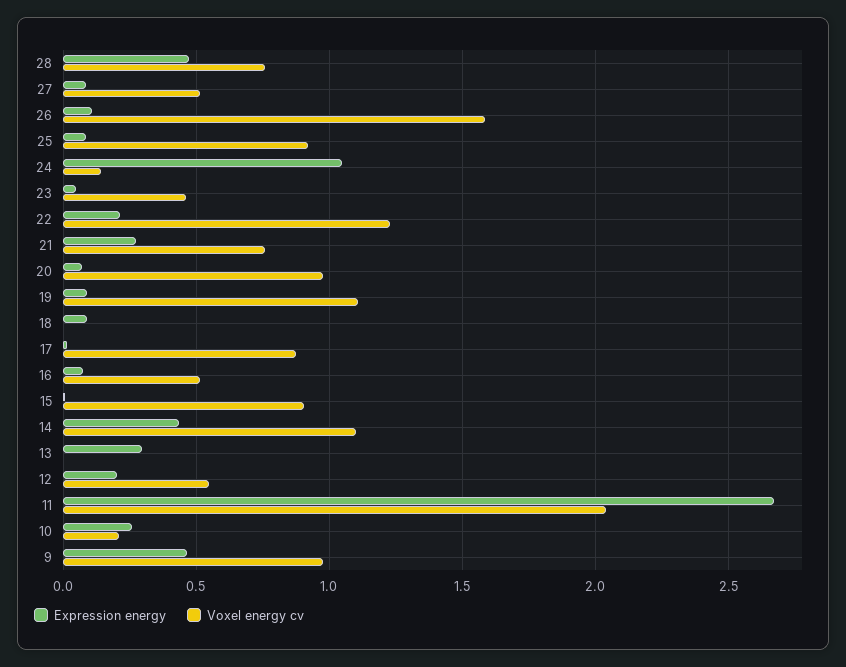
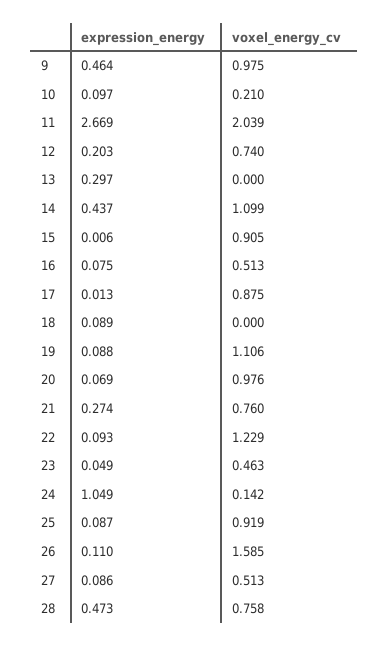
Expression energy, 22: 0.2 -> 0.093
Voxel energy cv, 12: 0.55 -> 0.74
Expression energy, 10: 0.25 -> 0.097

